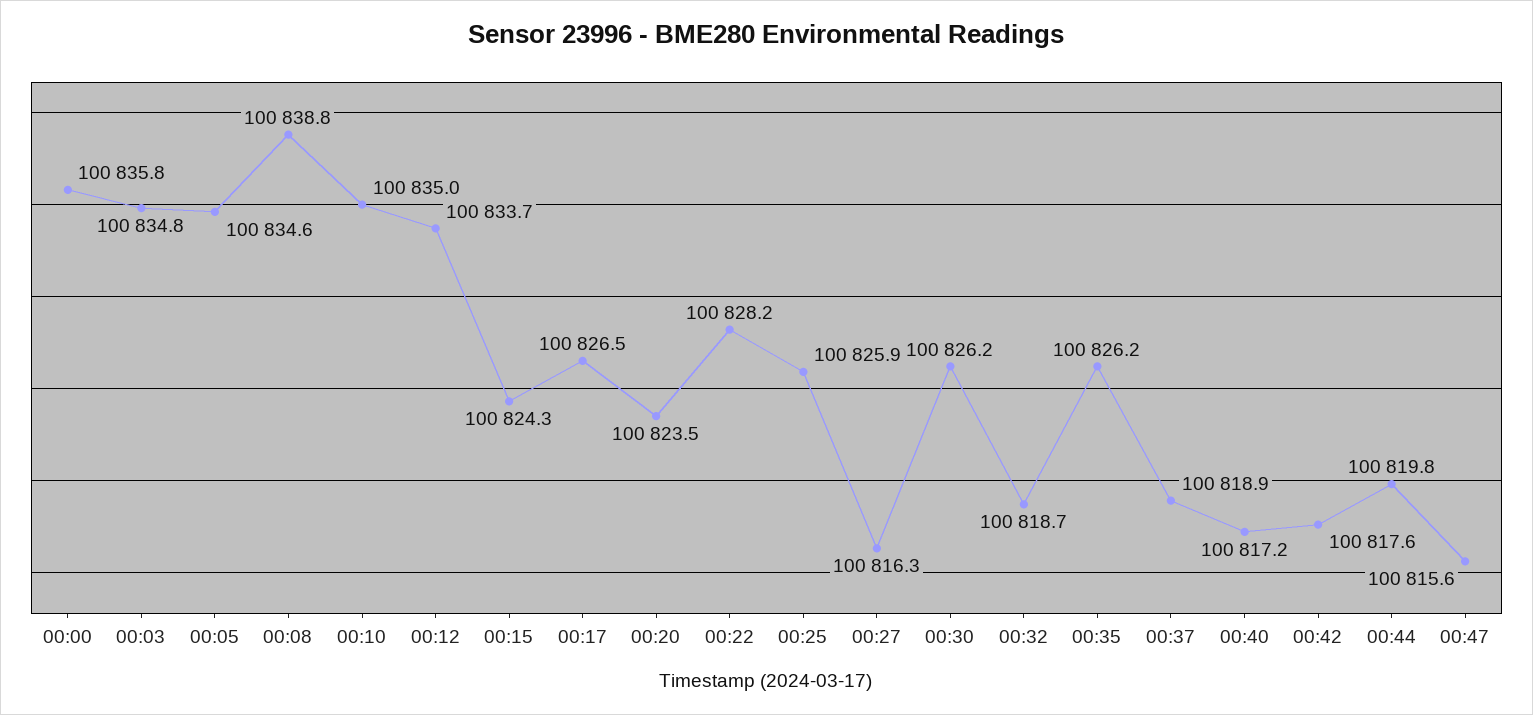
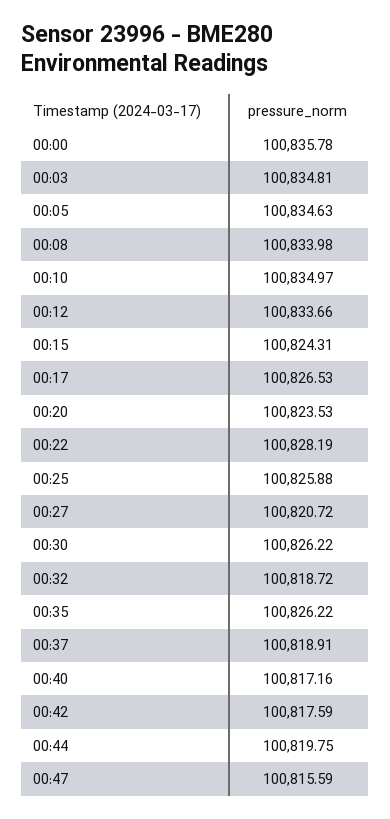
00:08: 100838.8 -> 100833.98
00:27: 100816.3 -> 100820.72

